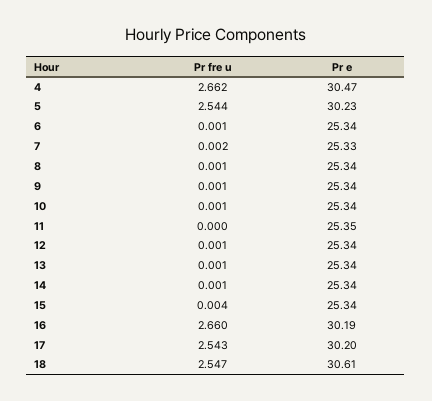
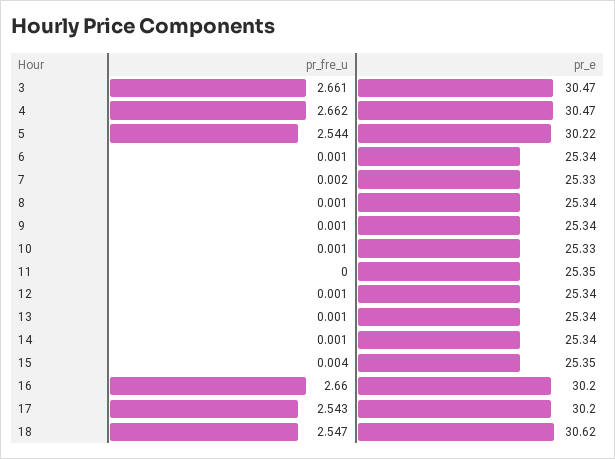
Pr e, 5: 30.23 -> 30.22
Pr e, 10: 25.34 -> 25.33
Pr e, 15: 25.34 -> 25.35
Pr e, 16: 30.19 -> 30.2
Pr e, 18: 30.61 -> 30.62
Pr fre u, 3: none -> 2.661
Pr e, 3: none -> 30.47

